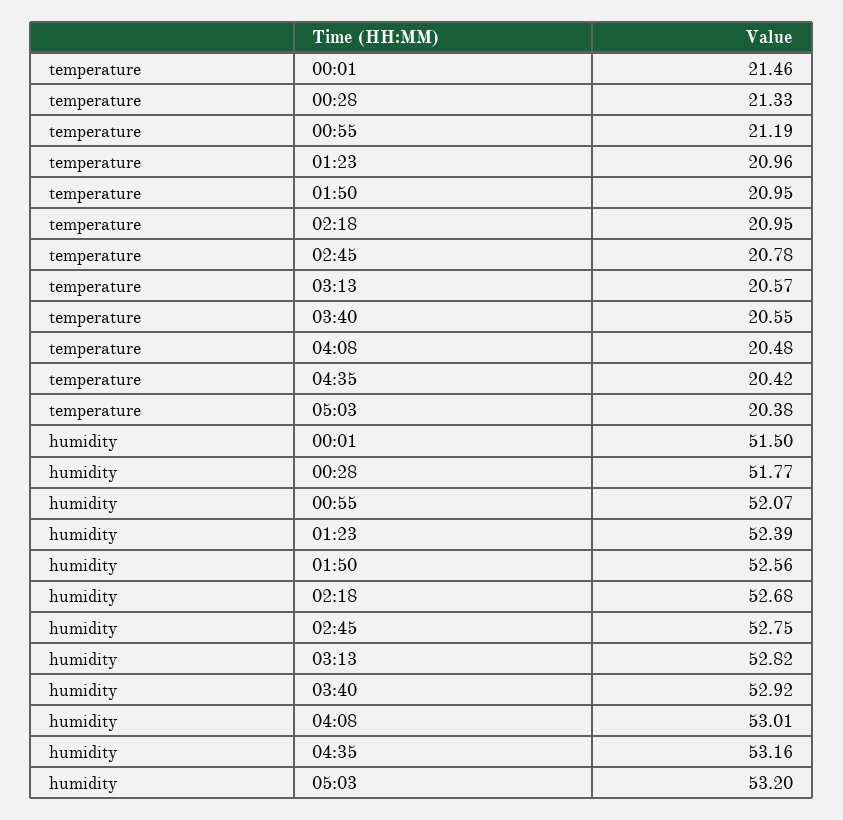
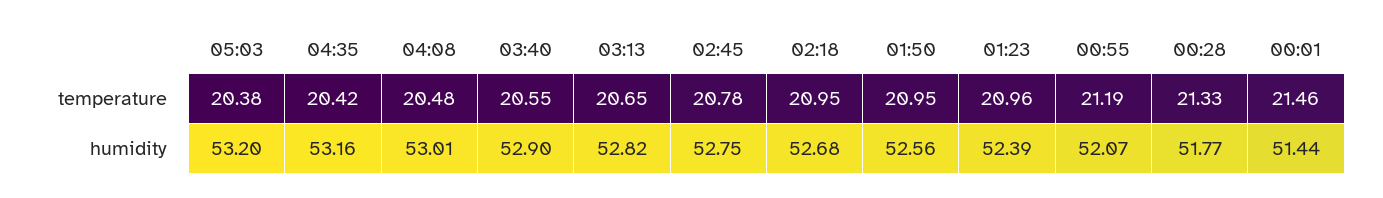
temperature, 03:13: 20.57 -> 20.65
humidity, 00:01: 51.5 -> 51.44
humidity, 03:40: 52.92 -> 52.9

